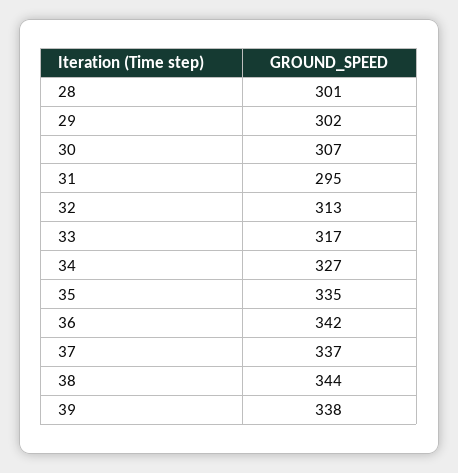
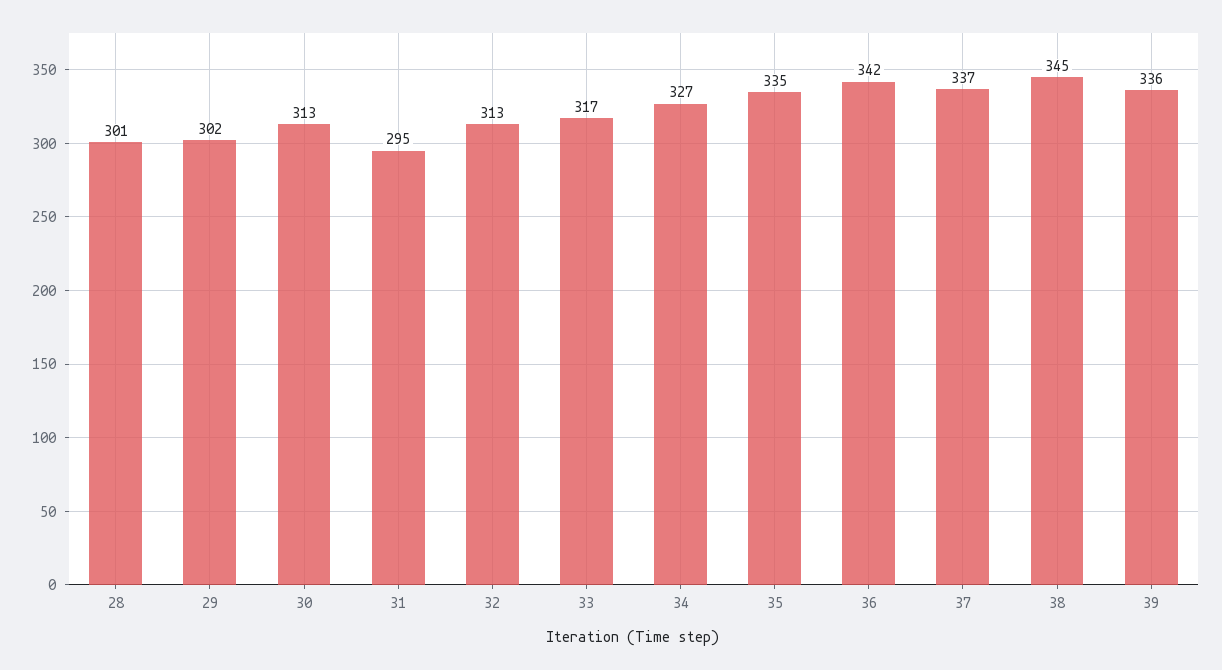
30: 307 -> 313
38: 344 -> 345
39: 338 -> 336

